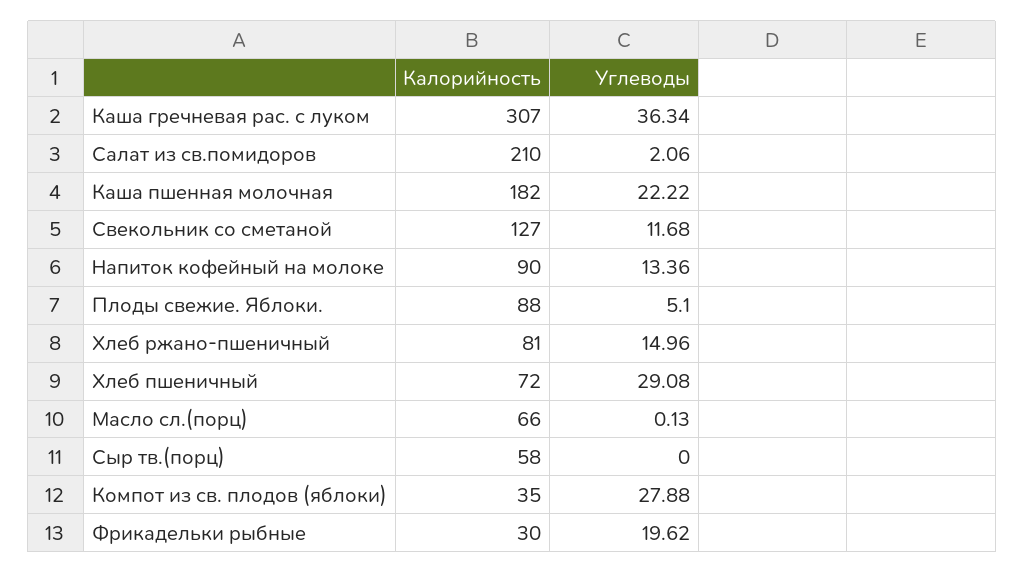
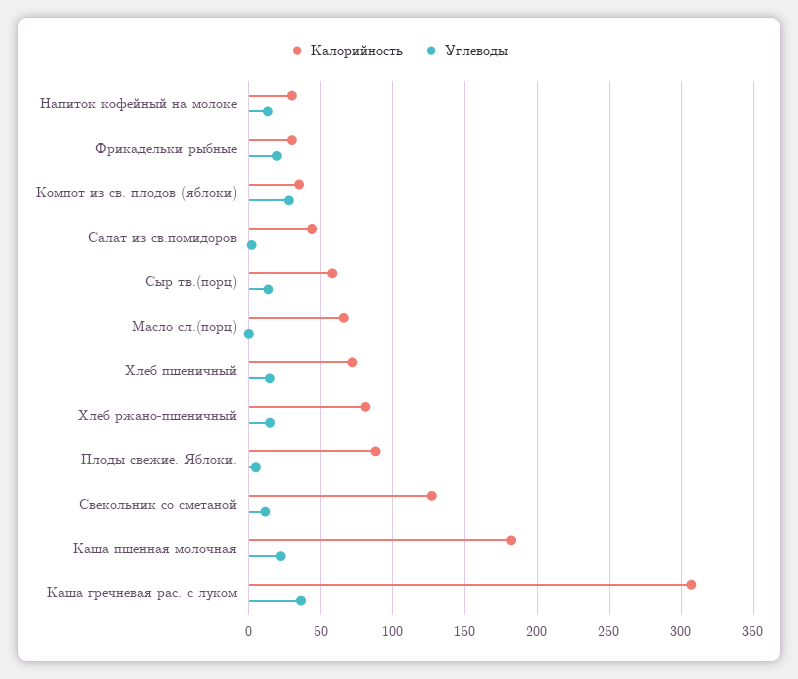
Калорийность, Салат из св.помидоров: 210 -> 45
Калорийность, Напиток кофейный на молоке: 90 -> 30
Углеводы, Хлеб пшеничный: 29.08 -> 15
Углеводы, Сыр тв.(порц): 0 -> 15

